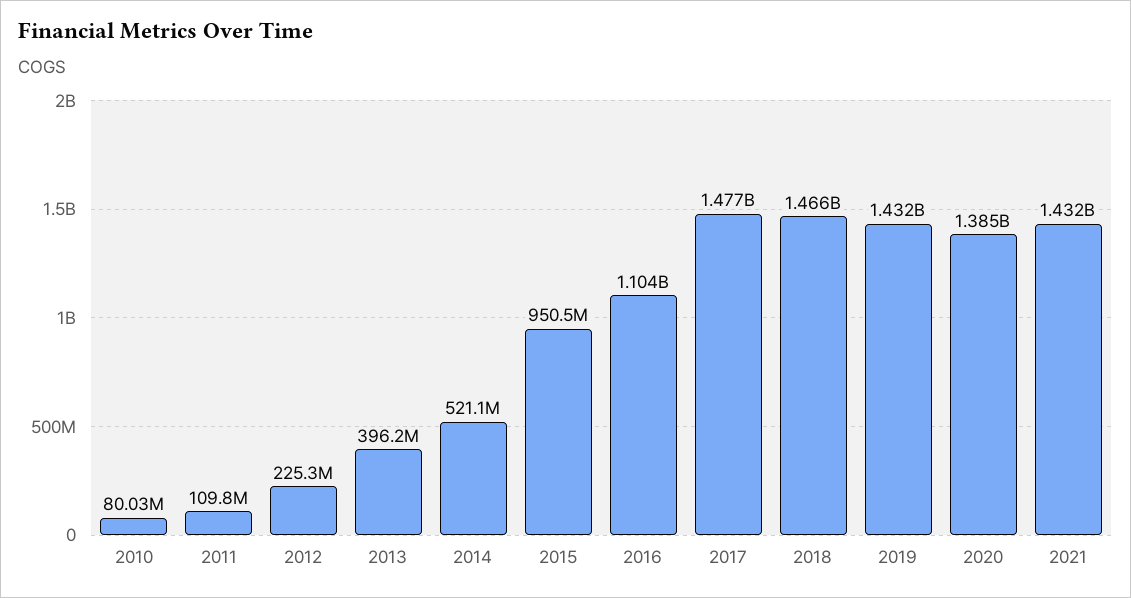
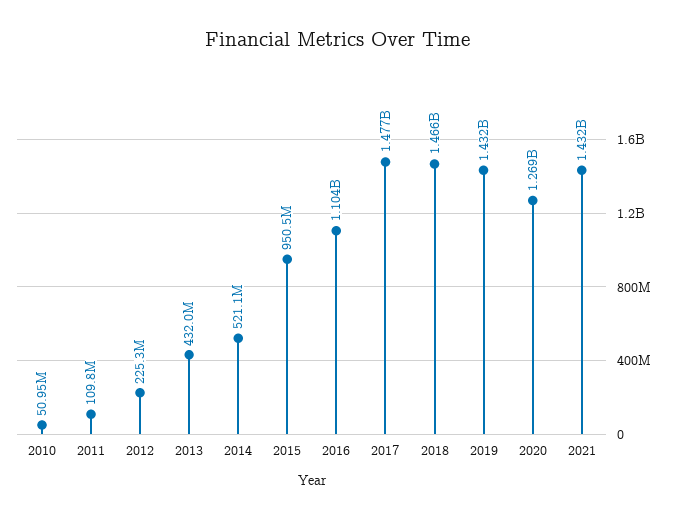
2010: 80030000 -> 50950000
2013: 396200000 -> 432000000
2020: 1385000000 -> 1269000000

